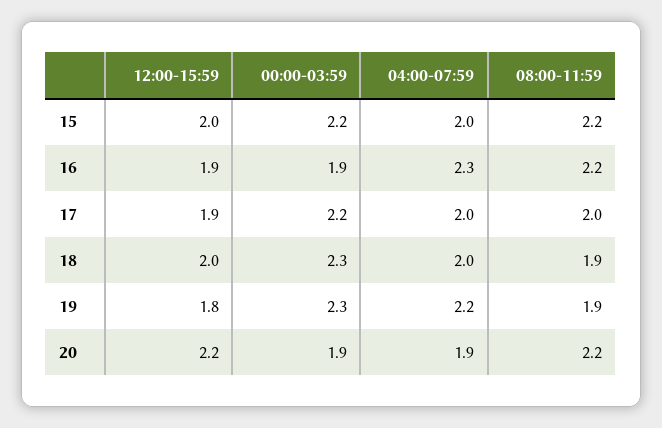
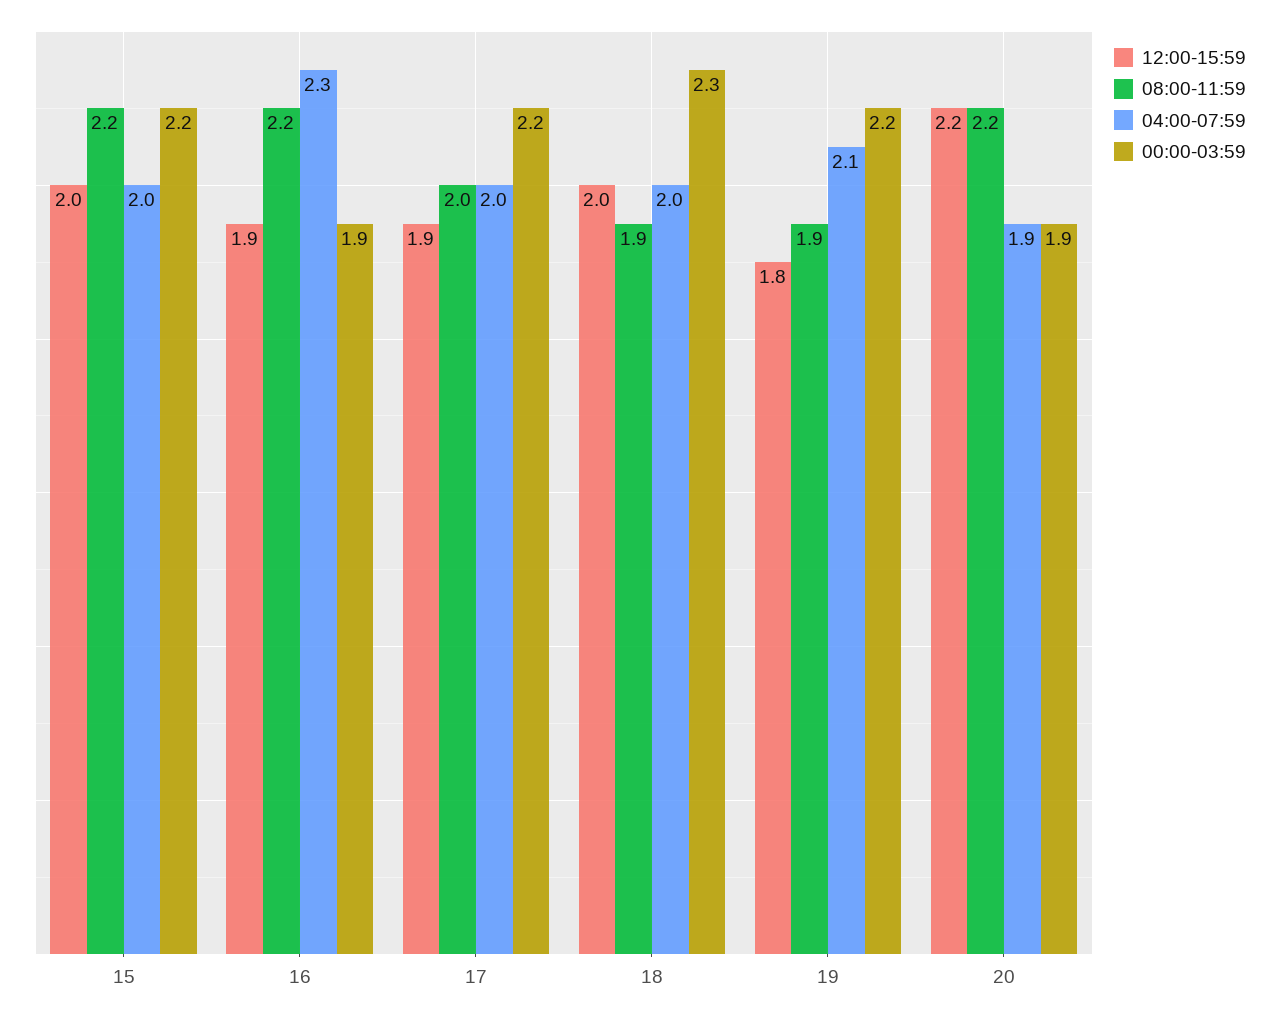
00:00-03:59, 19: 2.3 -> 2.2
04:00-07:59, 19: 2.2 -> 2.1

